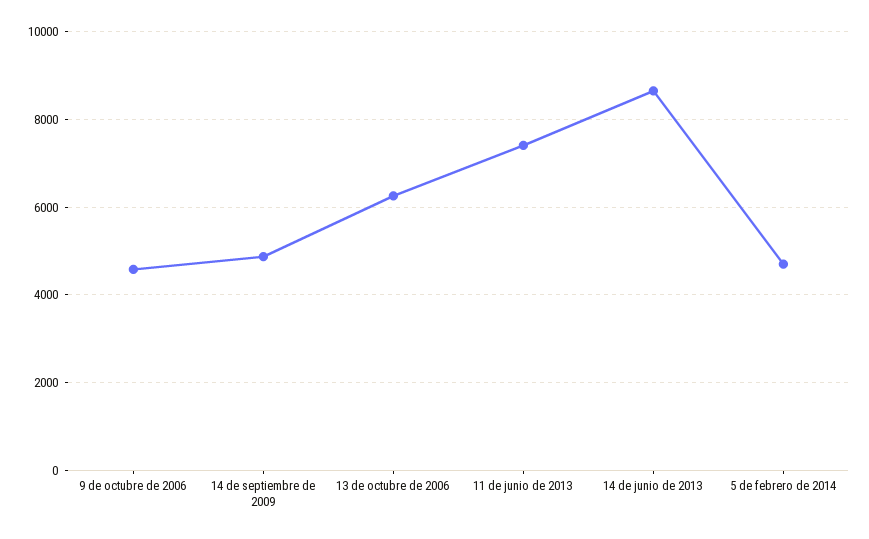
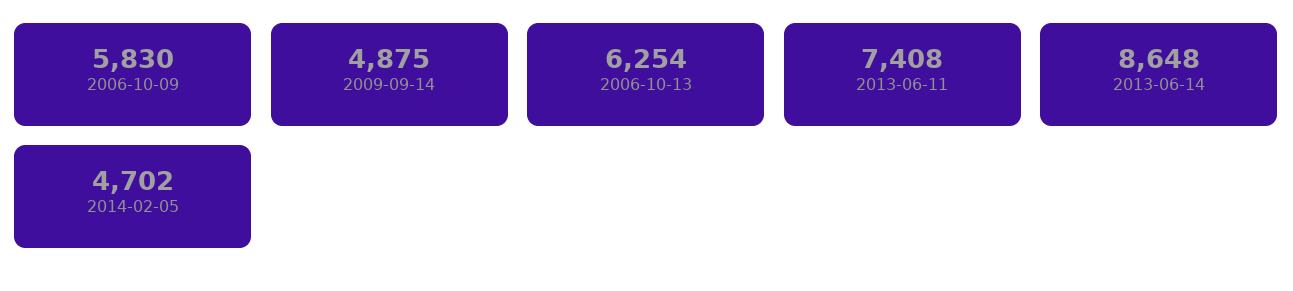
9 de octubre de 2006: 4600 -> 5830

